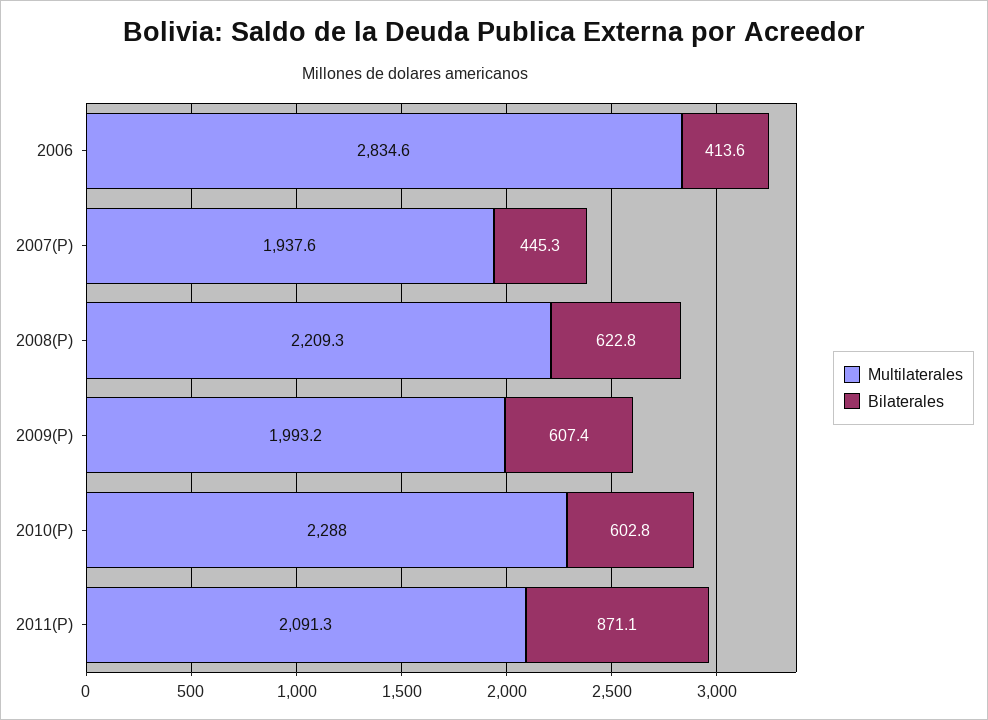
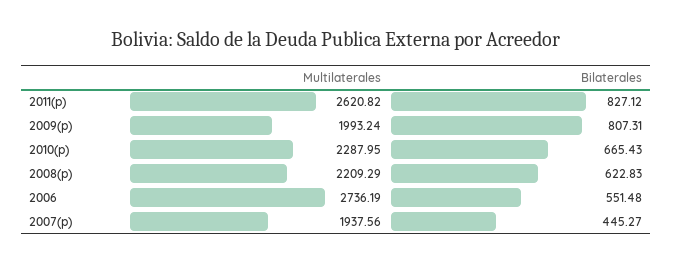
Multilaterales, 2006: 2834.6 -> 2736.19
Bilaterales, 2006: 413.6 -> 551.48
Bilaterales, 2009(P): 607.4 -> 807.31
Bilaterales, 2010(P): 602.8 -> 665.43
Multilaterales, 2011(P): 2091.3 -> 2620.82
Bilaterales, 2011(P): 871.1 -> 827.12

